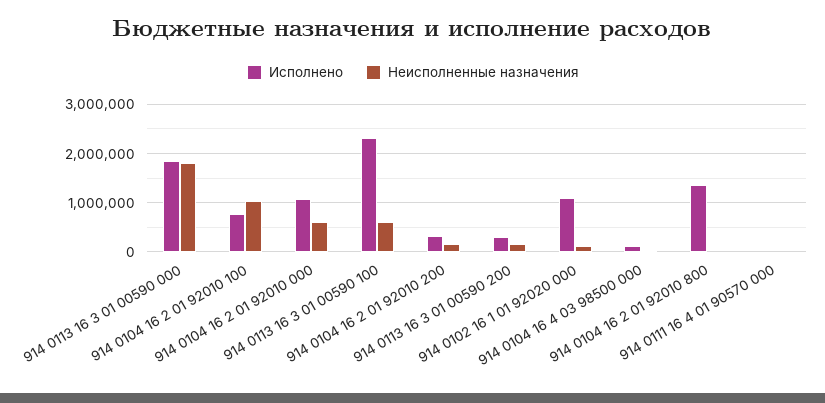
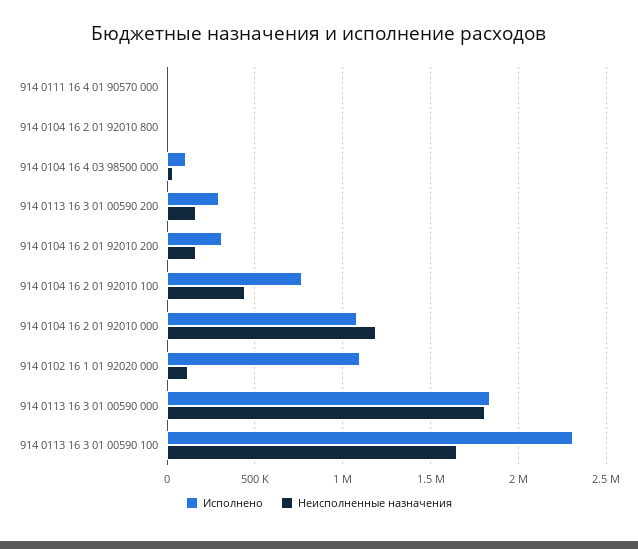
Неисполненные назначения, 914 0104 16 2 01 92010 100: 1000000 -> 450000
Неисполненные назначения, 914 0104 16 2 01 92010 000: 600000 -> 1200000
Неисполненные назначения, 914 0113 16 3 01 00590 100: 600000 -> 1650000
Исполнено, 914 0104 16 2 01 92010 800: 1400000 -> 0

